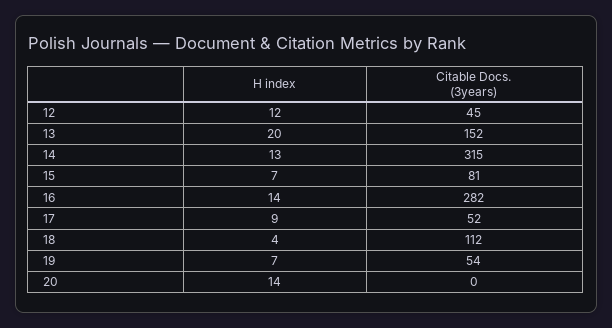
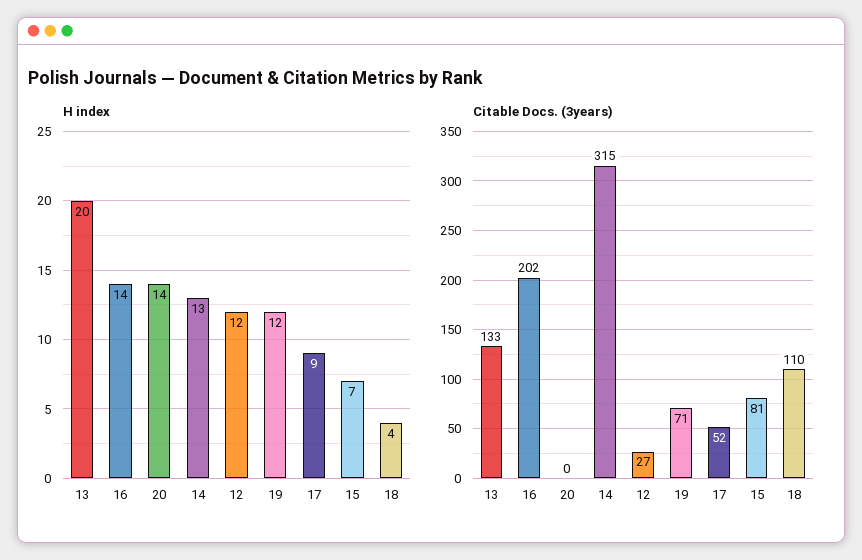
Citable Docs. (3years), 12: 45 -> 27
Citable Docs. (3years), 13: 152 -> 133
Citable Docs. (3years), 16: 282 -> 202
Citable Docs. (3years), 18: 112 -> 110
H index, 19: 7 -> 12
Citable Docs. (3years), 19: 54 -> 71

